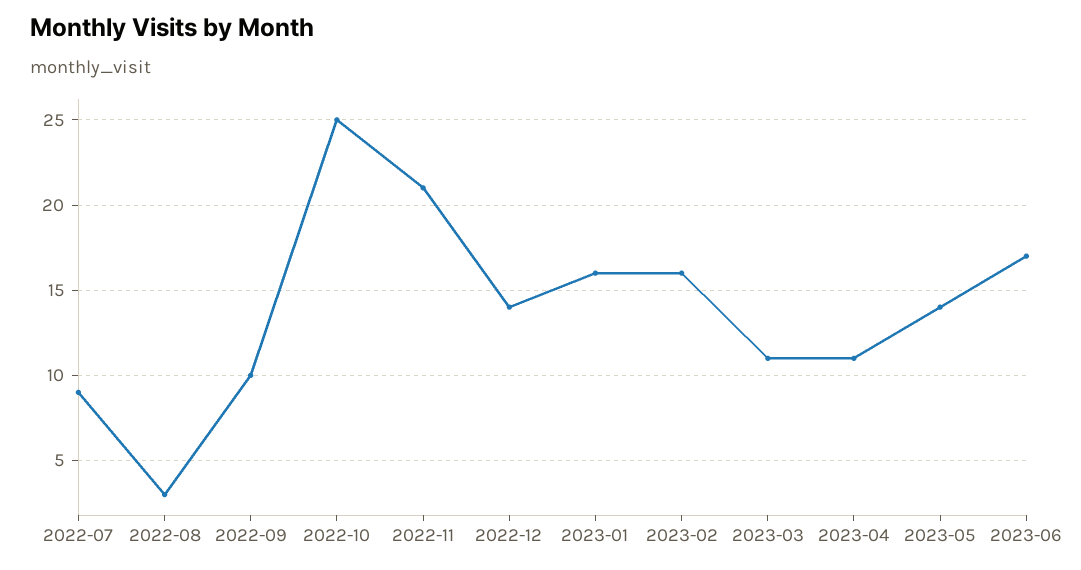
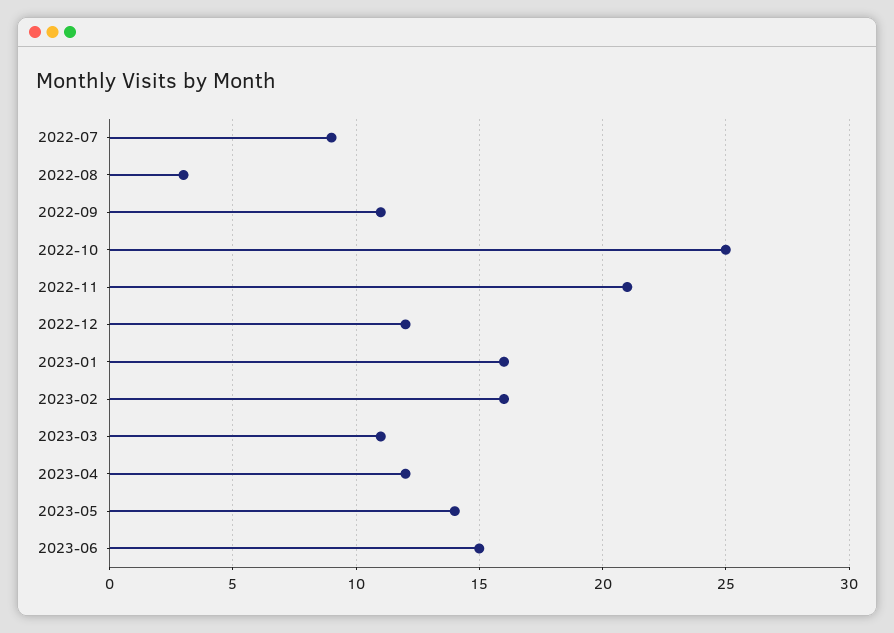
2022-09: 10 -> 11
2022-12: 14 -> 12
2023-04: 11 -> 12
2023-06: 17 -> 15

